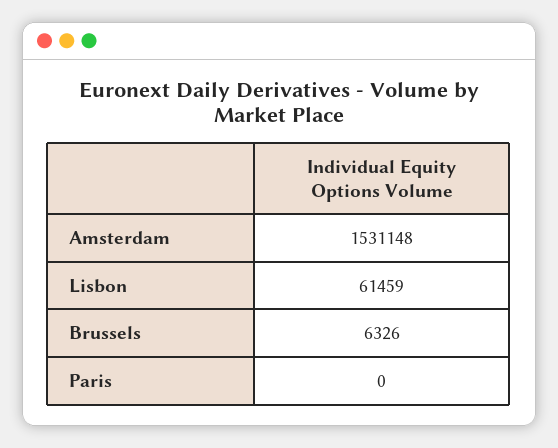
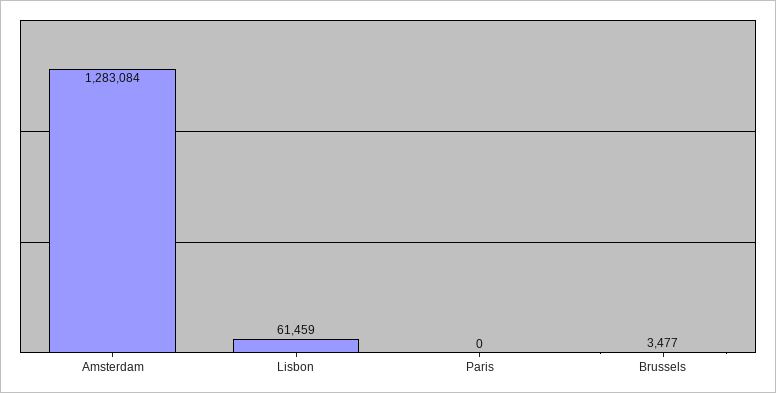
Amsterdam: 1531148 -> 1283084
Brussels: 6326 -> 3477

